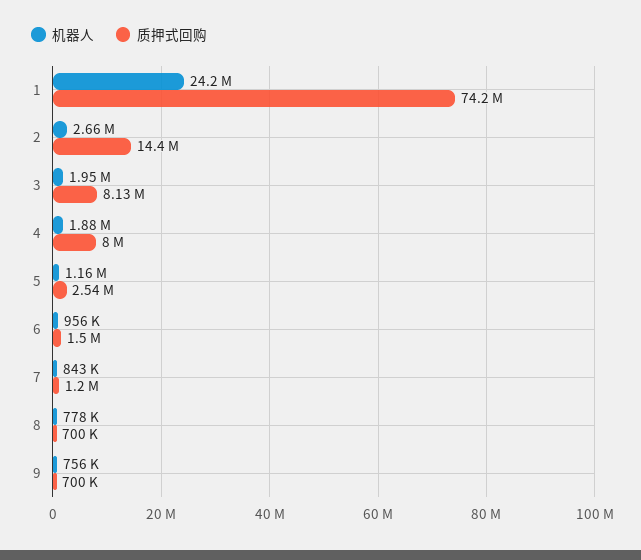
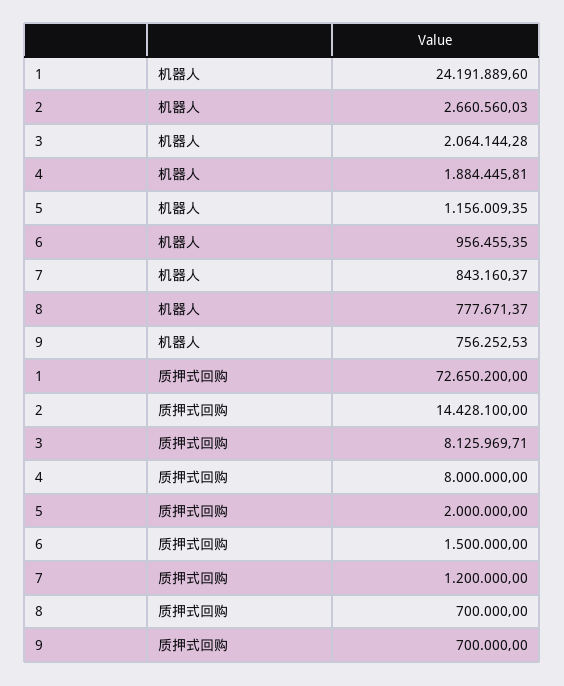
质押式回购, 1: 74200000 -> 72650200
机器人, 3: 1950000 -> 2064144.28
质押式回购, 5: 2540000 -> 2000000

